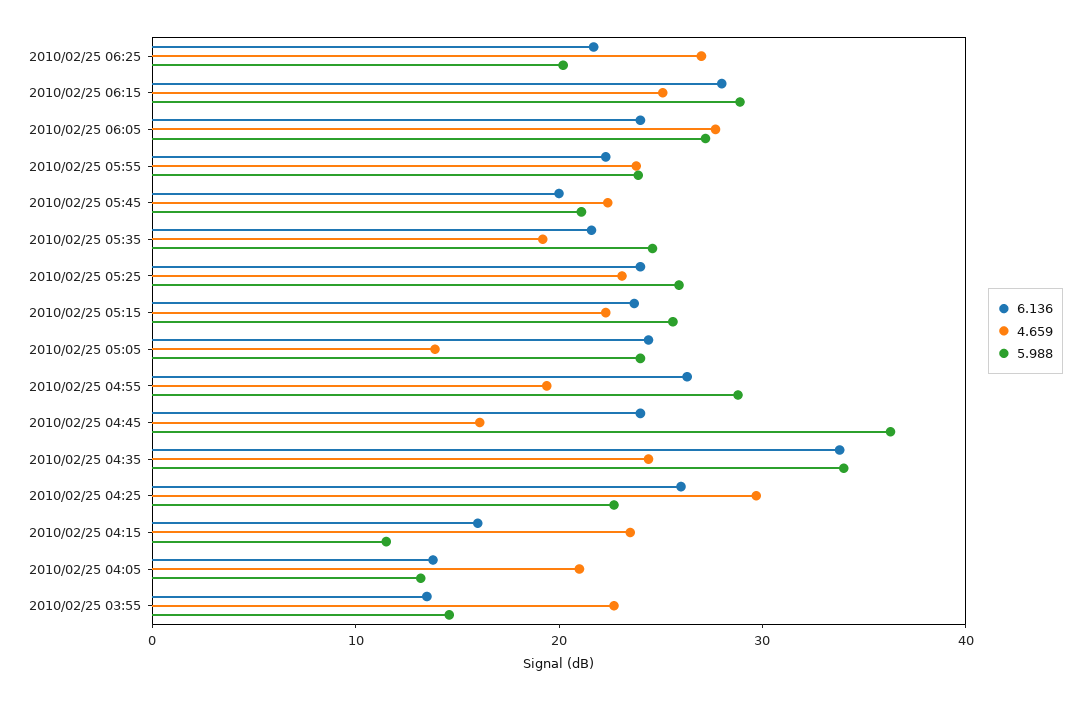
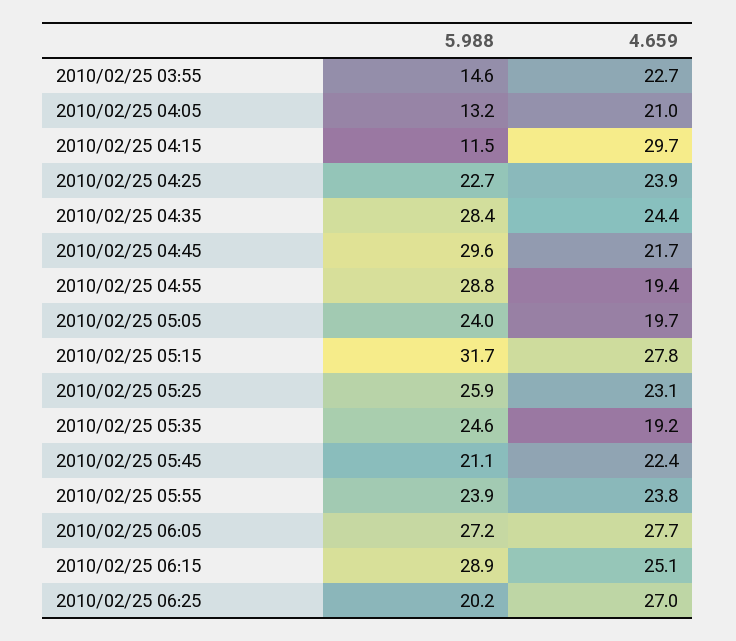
6.136, 2010/02/25 06:25: 22 -> none
6.136, 2010/02/25 06:15: 28 -> none
6.136, 2010/02/25 06:05: 24 -> none
6.136, 2010/02/25 05:55: 22 -> none
6.136, 2010/02/25 05:45: 20 -> none
6.136, 2010/02/25 05:35: 22 -> none
6.136, 2010/02/25 05:25: 24 -> none
6.136, 2010/02/25 05:15: 24 -> none
4.659, 2010/02/25 05:15: 22 -> 27.8
5.988, 2010/02/25 05:15: 26 -> 31.7
6.136, 2010/02/25 05:05: 24 -> none
4.659, 2010/02/25 05:05: 14 -> 19.7
6.136, 2010/02/25 04:55: 26 -> none
6.136, 2010/02/25 04:45: 24 -> none
4.659, 2010/02/25 04:45: 16 -> 21.7
5.988, 2010/02/25 04:45: 36 -> 29.6
6.136, 2010/02/25 04:35: 34 -> none
5.988, 2010/02/25 04:35: 34 -> 28.4
6.136, 2010/02/25 04:25: 26 -> none
4.659, 2010/02/25 04:25: 30 -> 23.9
6.136, 2010/02/25 04:15: 16 -> none
4.659, 2010/02/25 04:15: 24 -> 29.7
6.136, 2010/02/25 04:05: 14 -> none
6.136, 2010/02/25 03:55: 14 -> none

